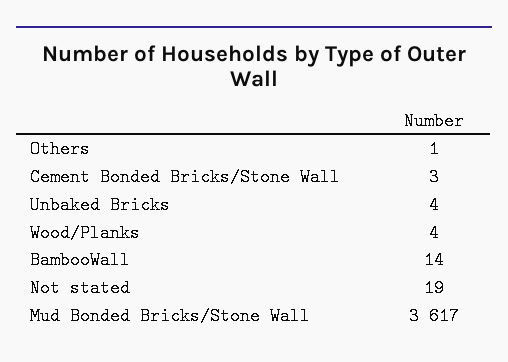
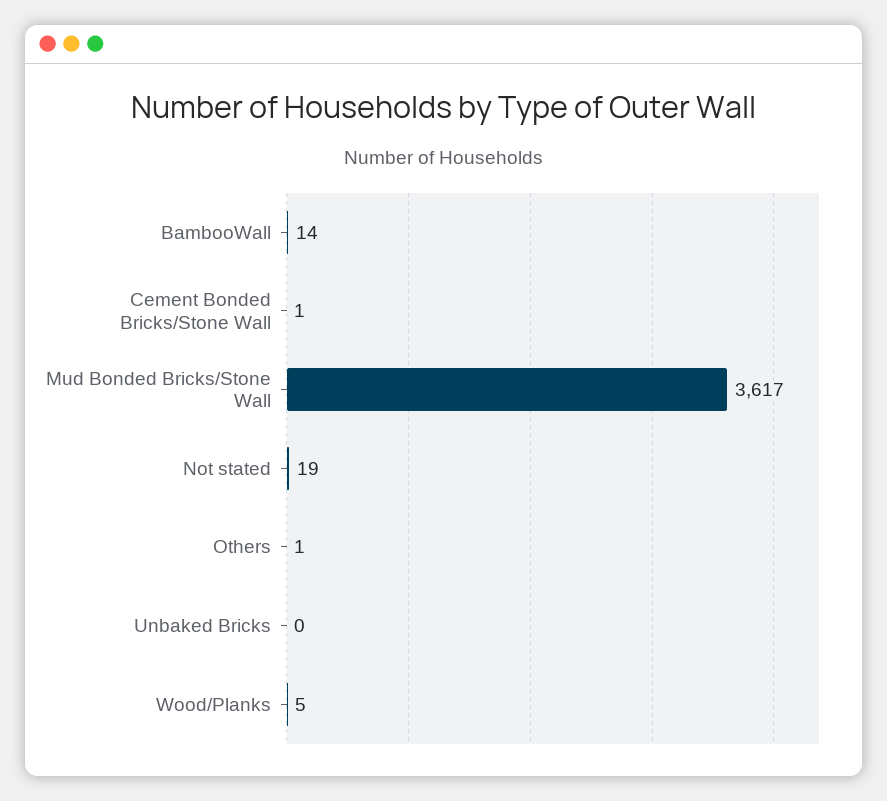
Cement Bonded Bricks/Stone Wall: 3 -> 1
Unbaked Bricks: 4 -> 0
Wood/Planks: 4 -> 5

